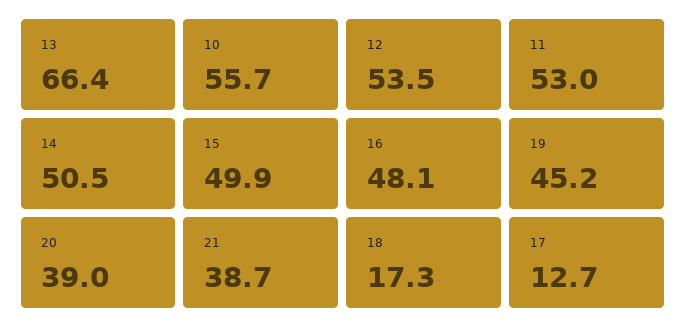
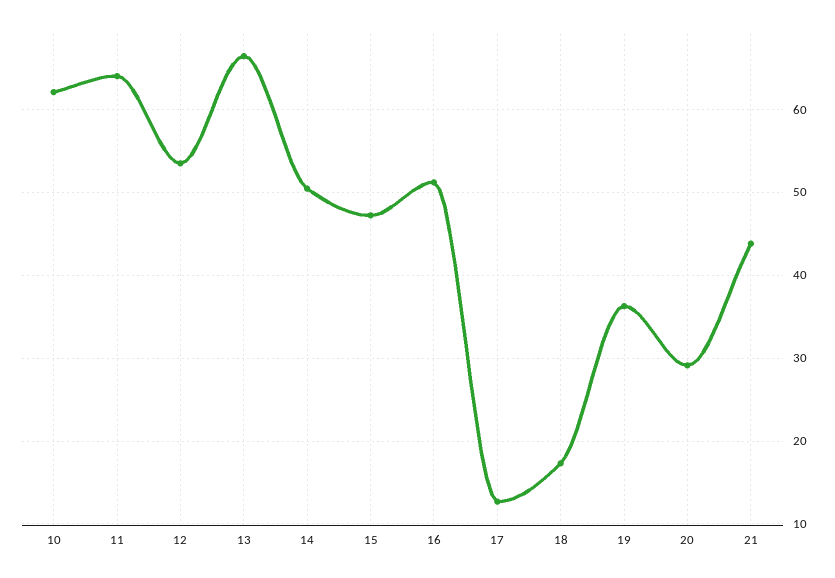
10: 55.7 -> 62
11: 53 -> 64
15: 49.9 -> 47
16: 48.1 -> 51
19: 45.2 -> 36
20: 39 -> 29
21: 38.7 -> 44

